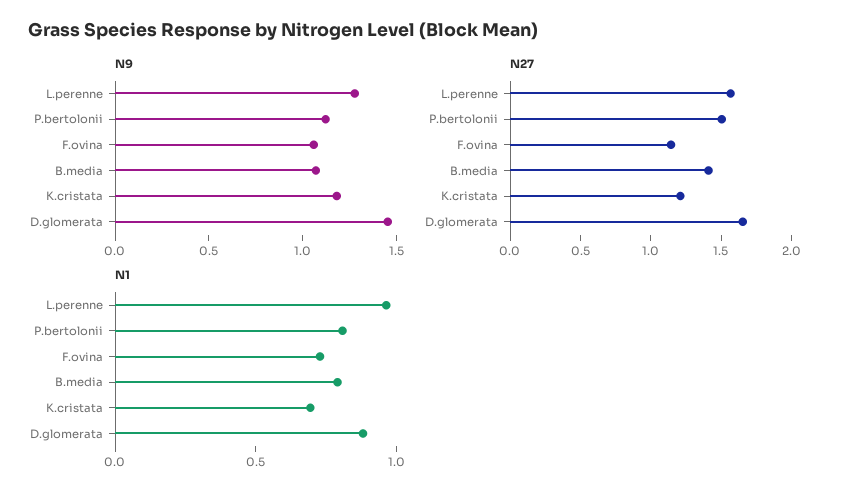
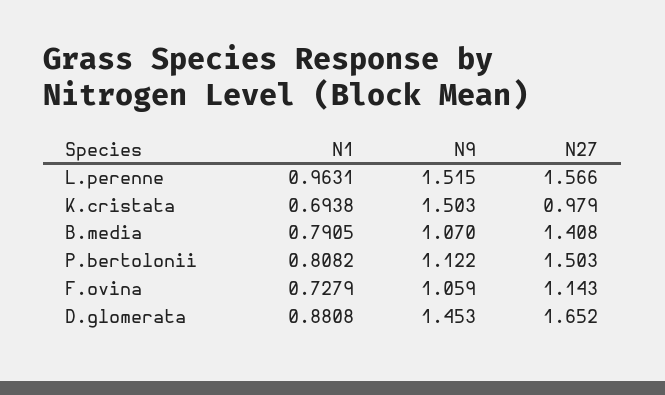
N9, L.perenne: 1.3 -> 1.515
N9, K.cristata: 1.2 -> 1.503
N27, K.cristata: 1.2 -> 0.979

